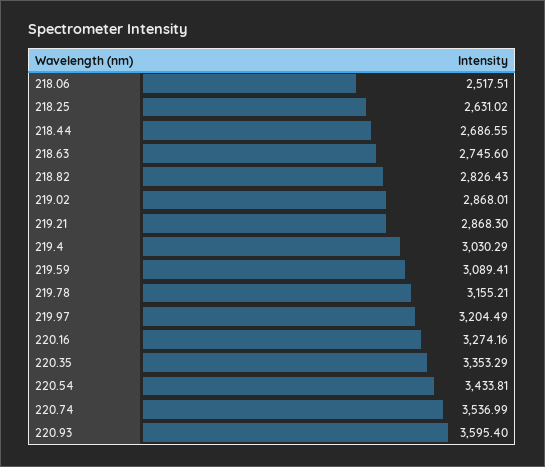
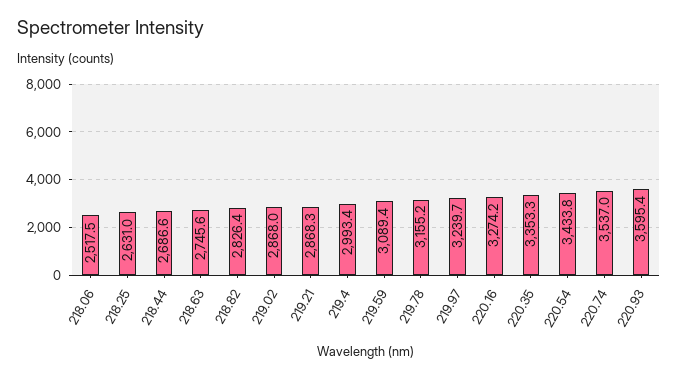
219.4: 3030.29 -> 2993.4
219.97: 3204.49 -> 3239.7

